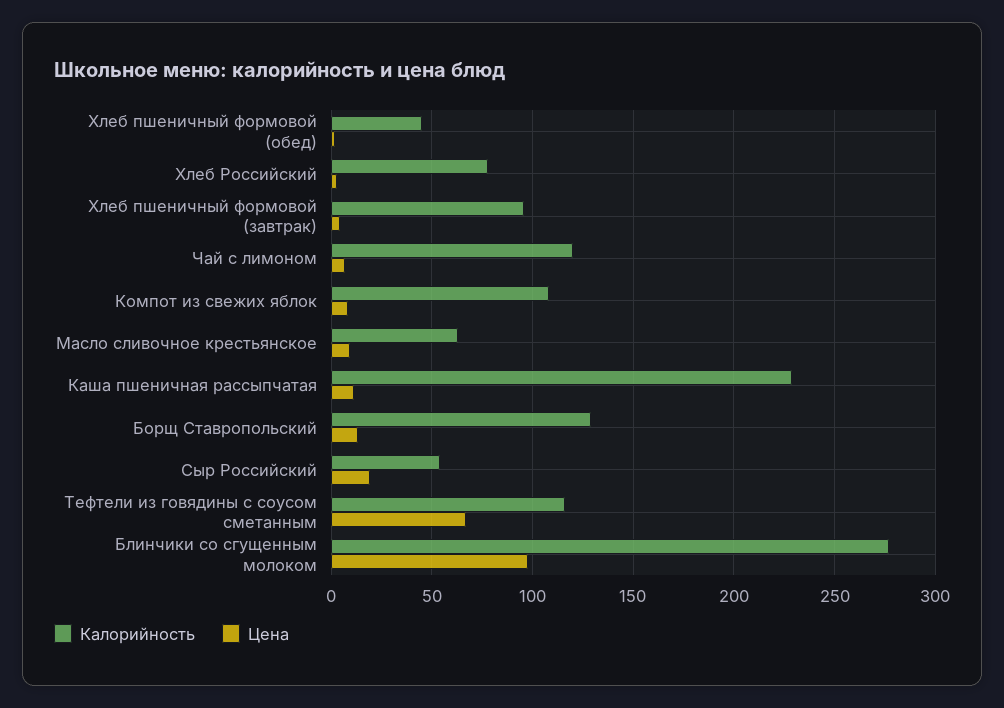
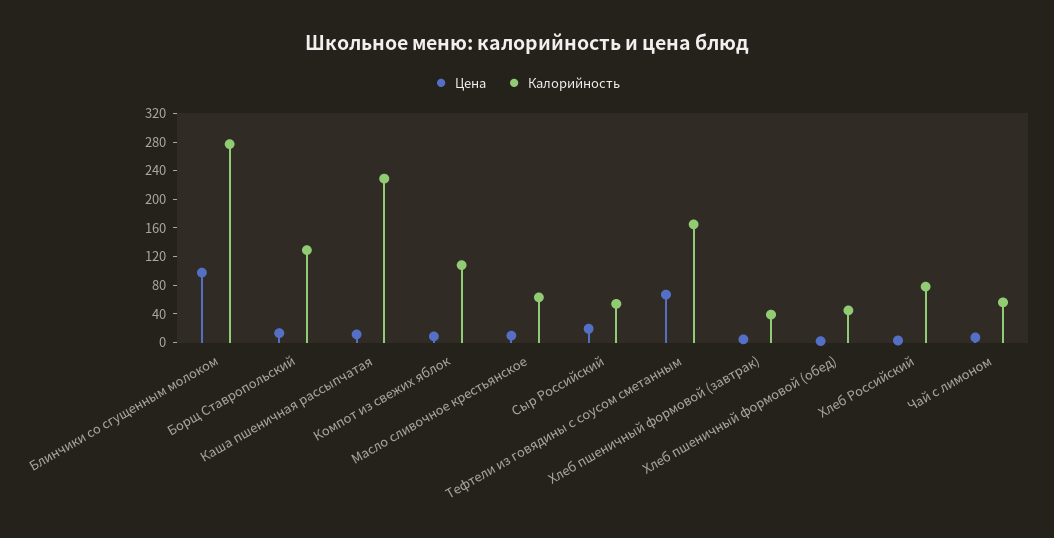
Калорийность, Хлеб пшеничный формовой (завтрак): 95 -> 40
Калорийность, Чай с лимоном: 120 -> 60
Калорийность, Тефтели из говядины с соусом сметанным: 115 -> 160

